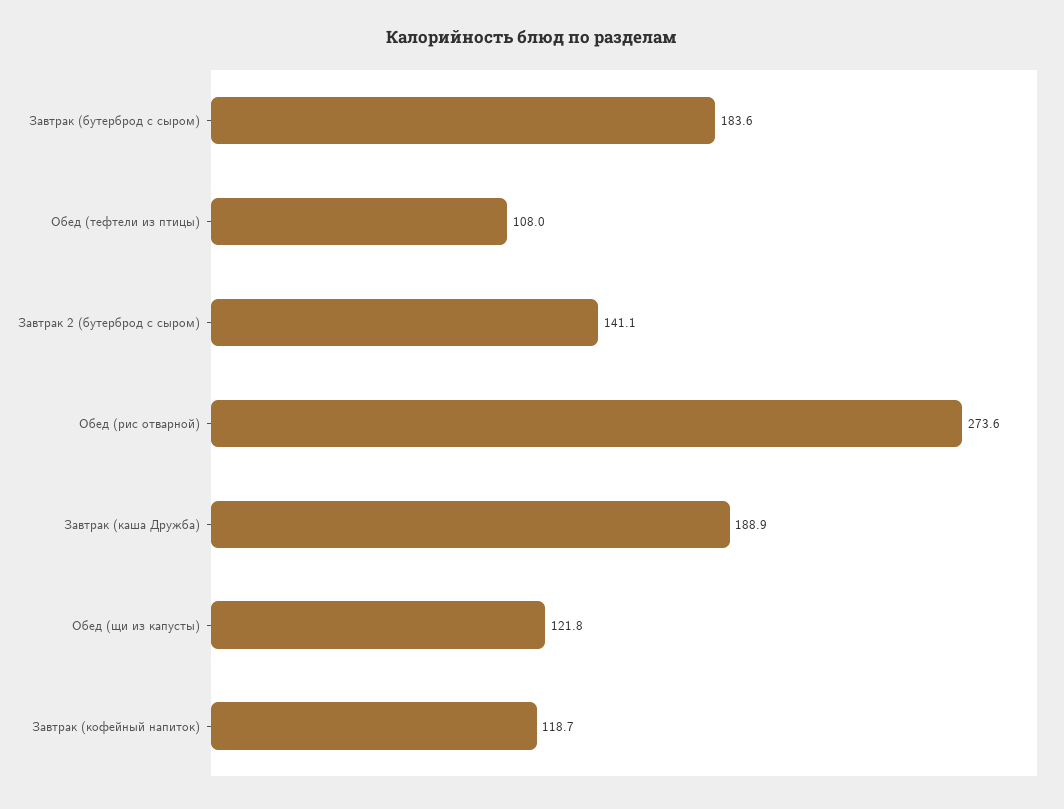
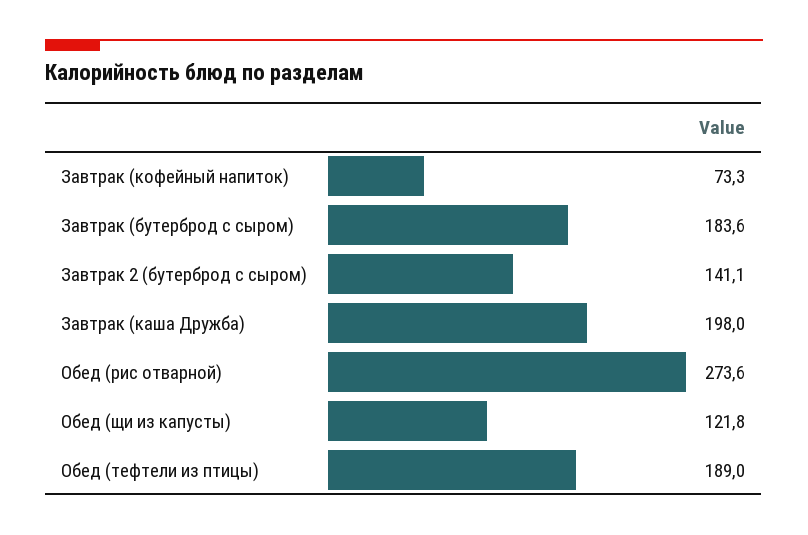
Обед (тефтели из птицы): 108 -> 189
Завтрак (каша Дружба): 188.9 -> 198
Завтрак (кофейный напиток): 118.7 -> 73.3

